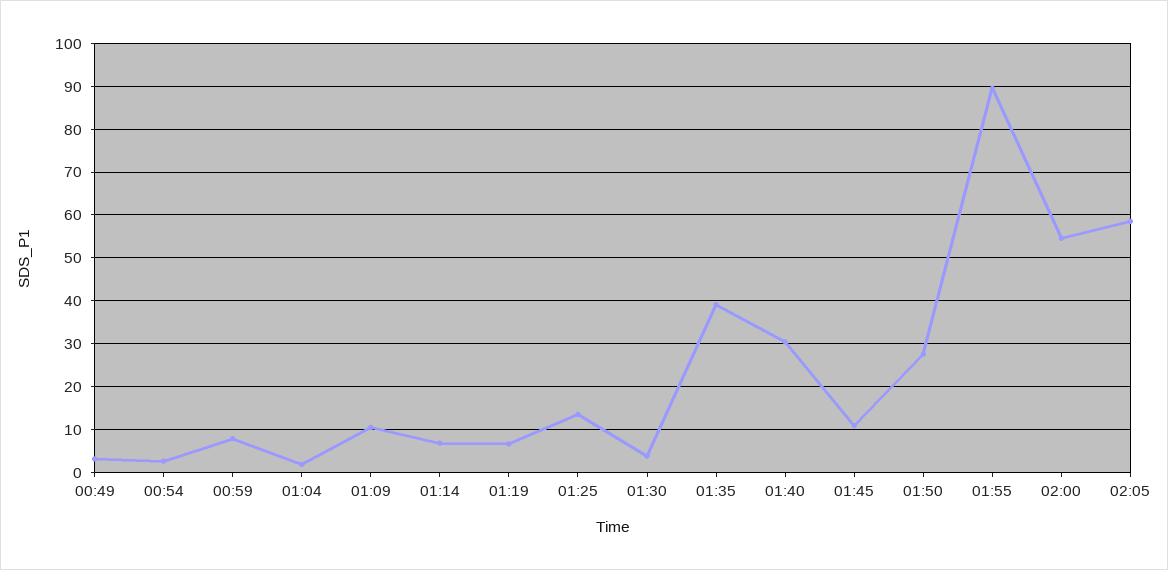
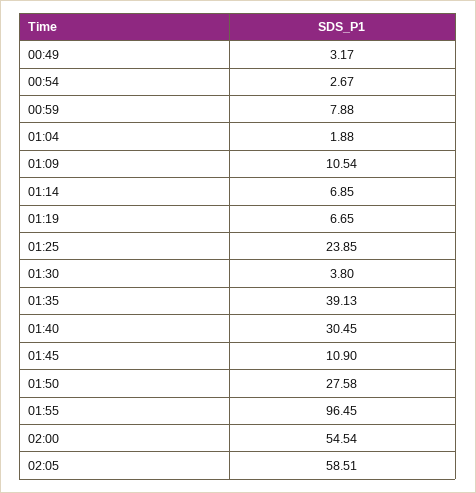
01:25: 14 -> 23.85
01:55: 90 -> 96.45

